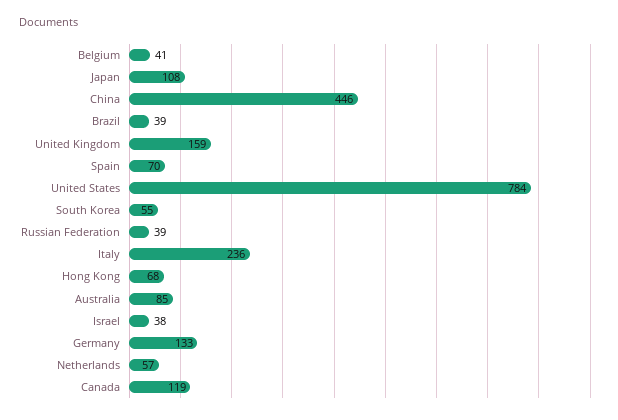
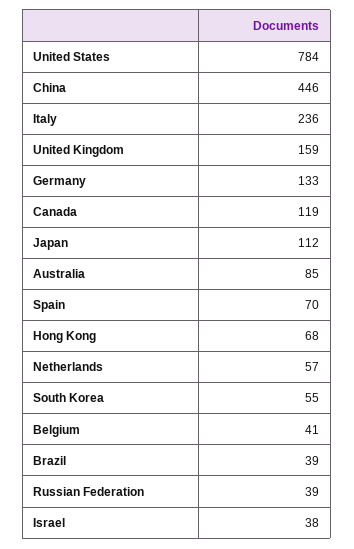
Japan: 108 -> 112

